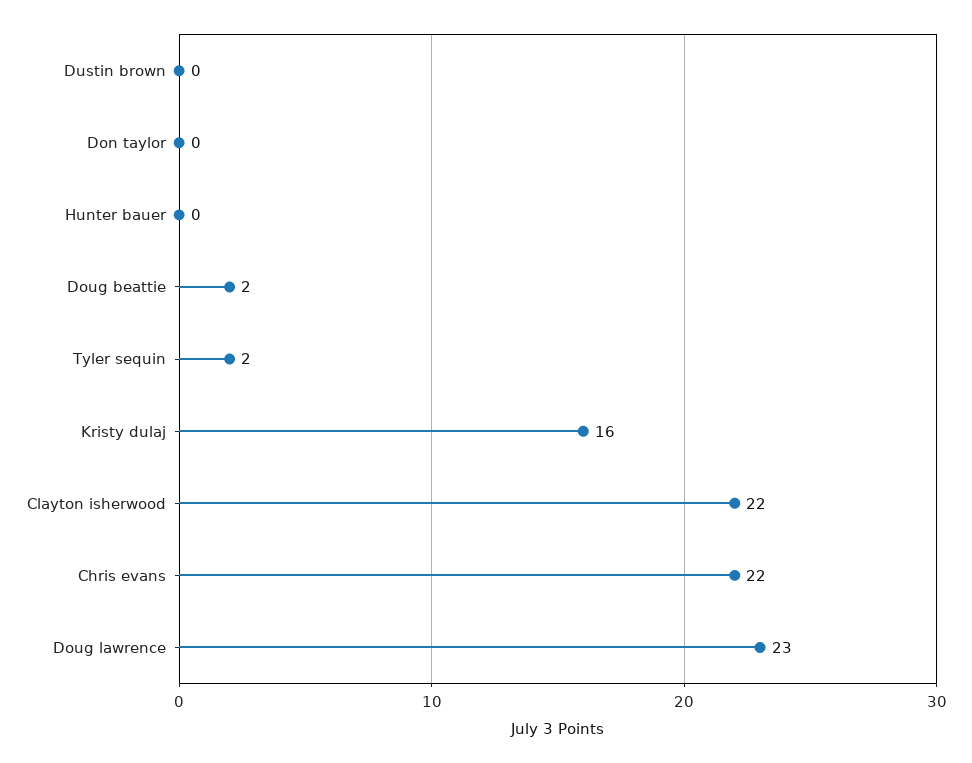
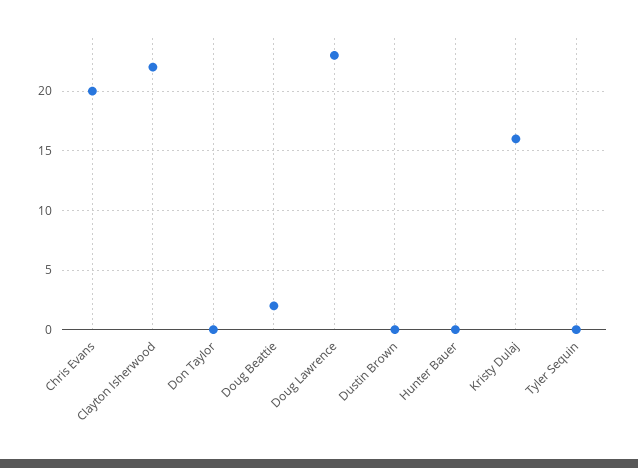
Tyler sequin: 2 -> 0
Chris evans: 22 -> 20

